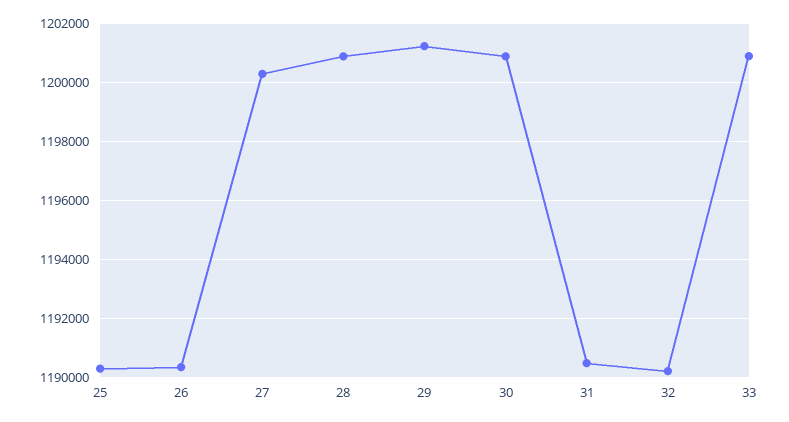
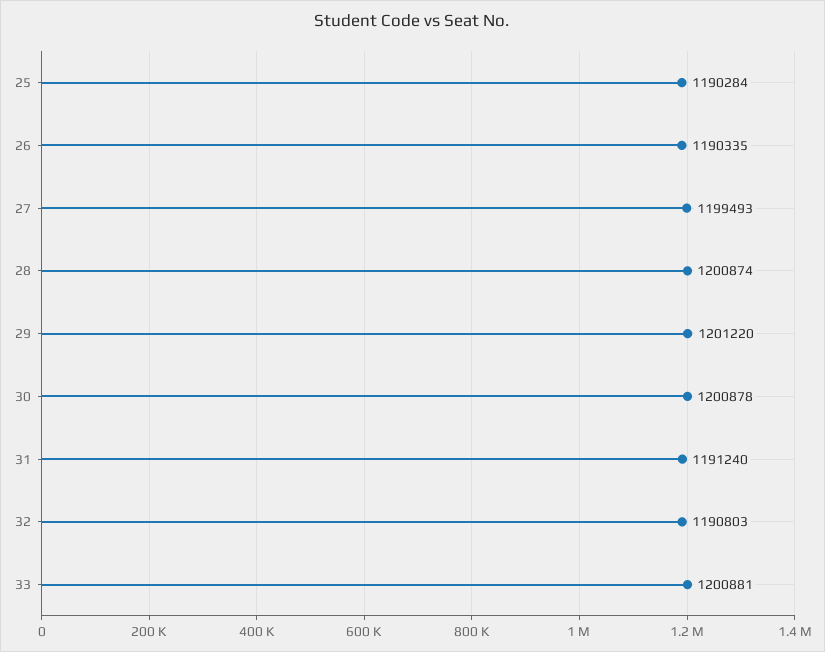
27: 1200250 -> 1199493
31: 1190500 -> 1191240
32: 1190250 -> 1190803

